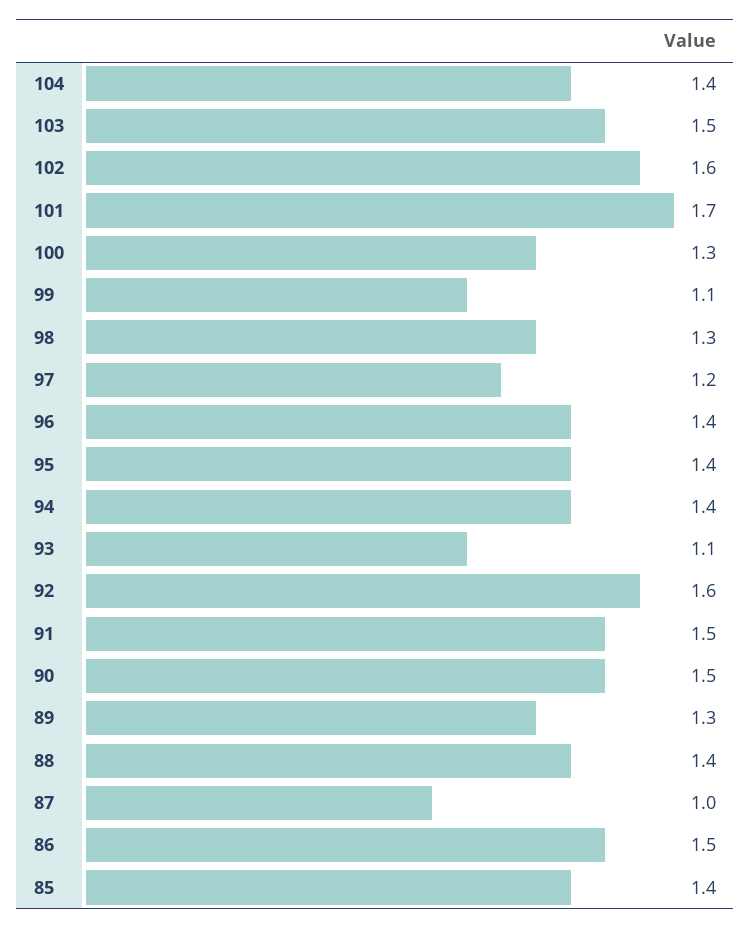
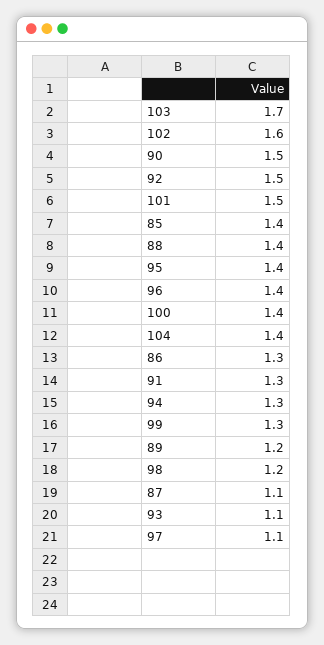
103: 1.5 -> 1.7
101: 1.7 -> 1.5
100: 1.3 -> 1.4
99: 1.1 -> 1.3
98: 1.3 -> 1.2
97: 1.2 -> 1.1
94: 1.4 -> 1.3
92: 1.6 -> 1.5
91: 1.5 -> 1.3
89: 1.3 -> 1.2
87: 1 -> 1.1
86: 1.5 -> 1.3

